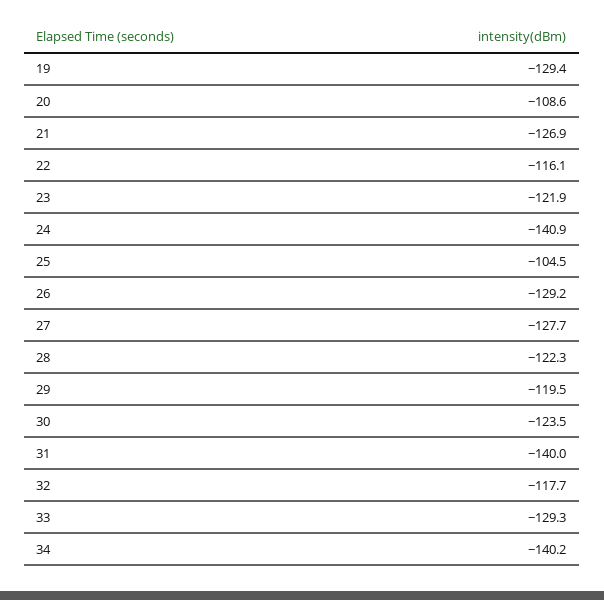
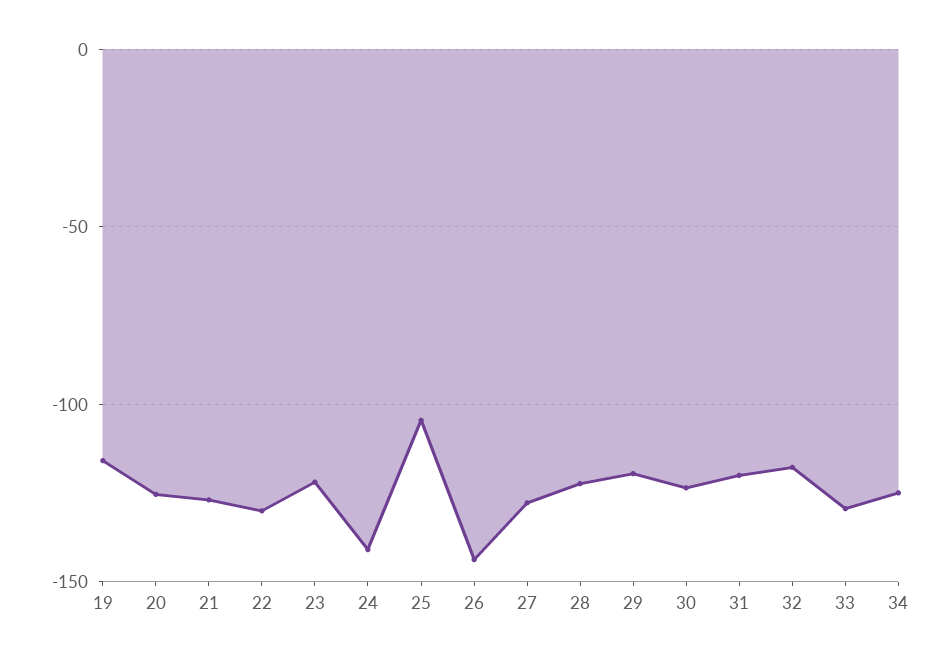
19: -129.4 -> -115
20: -108.6 -> -125
22: -116.1 -> -130
26: -129.2 -> -145
31: -140 -> -120
34: -140.2 -> -125

